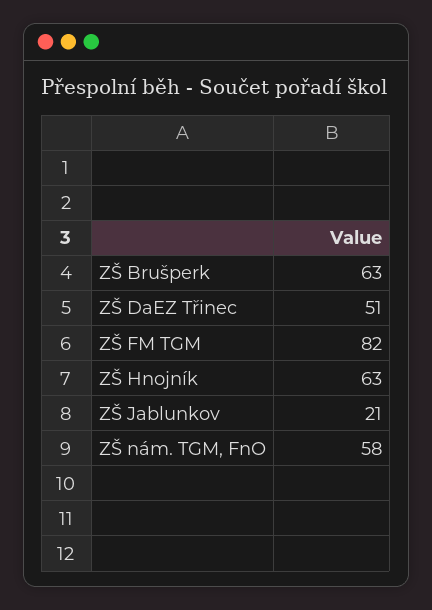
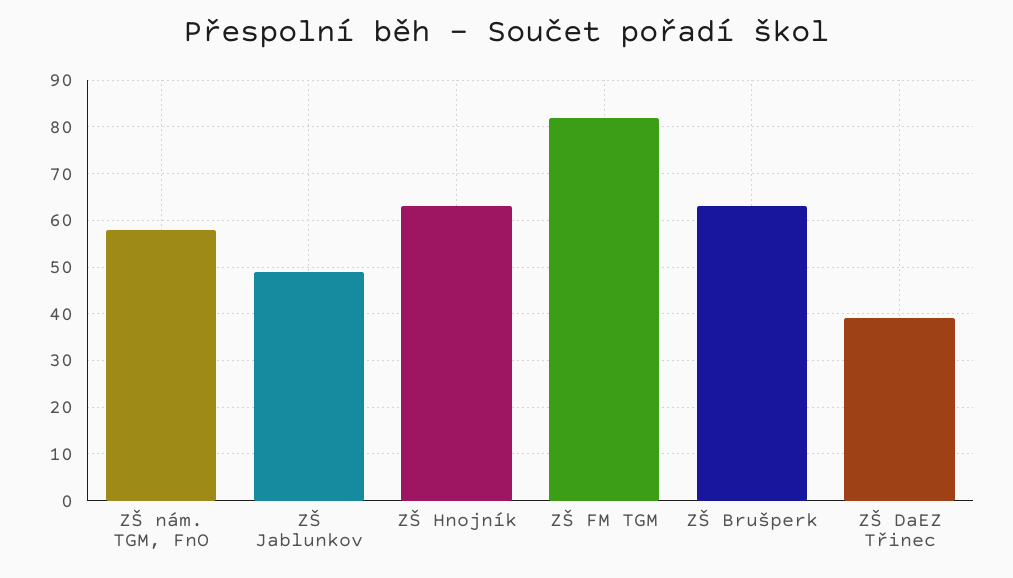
ZŠ DaEZ Třinec: 51 -> 40
ZŠ Jablunkov: 21 -> 50

